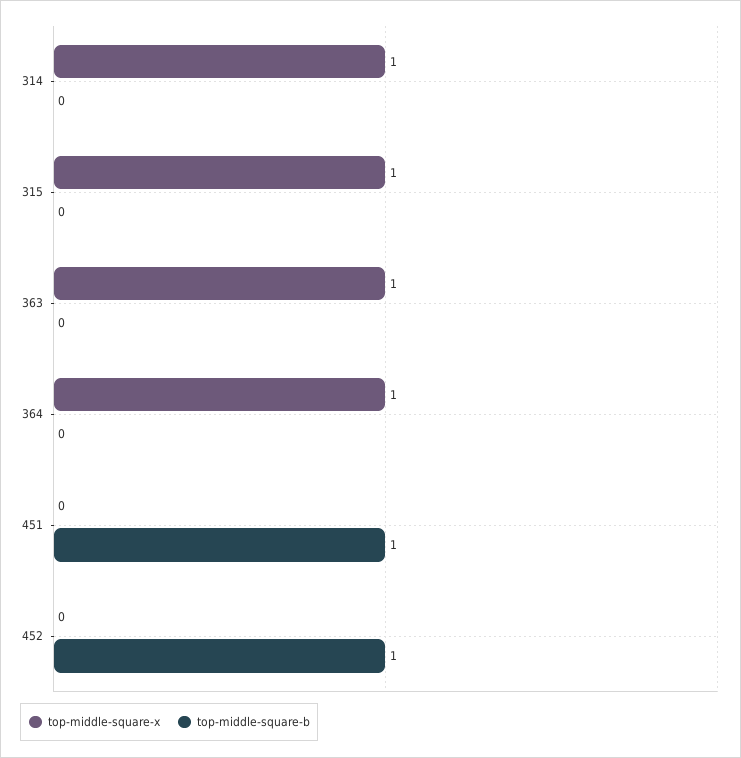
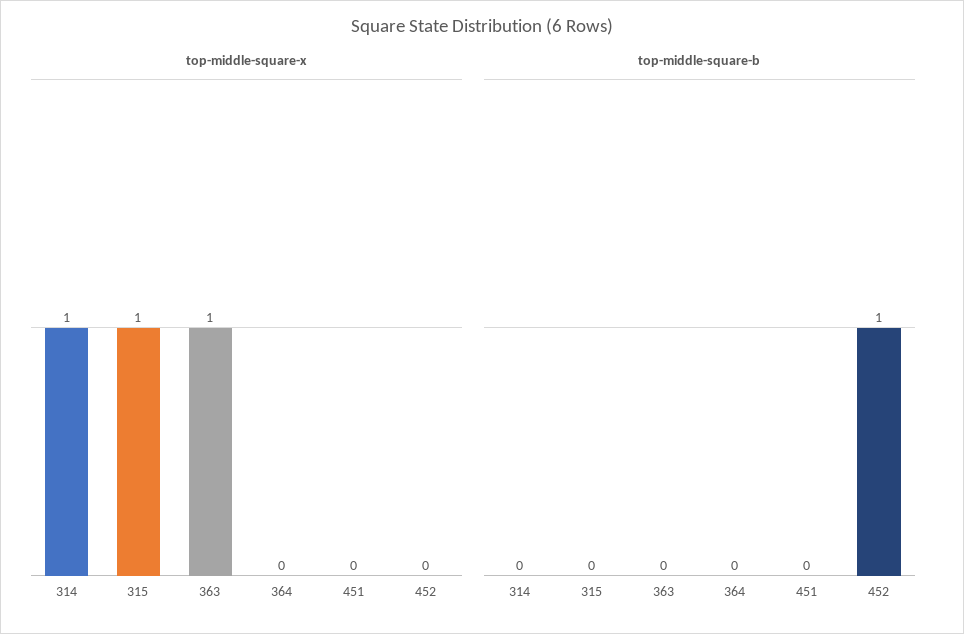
top-middle-square-x, 364: 1 -> 0
top-middle-square-b, 451: 1 -> 0

